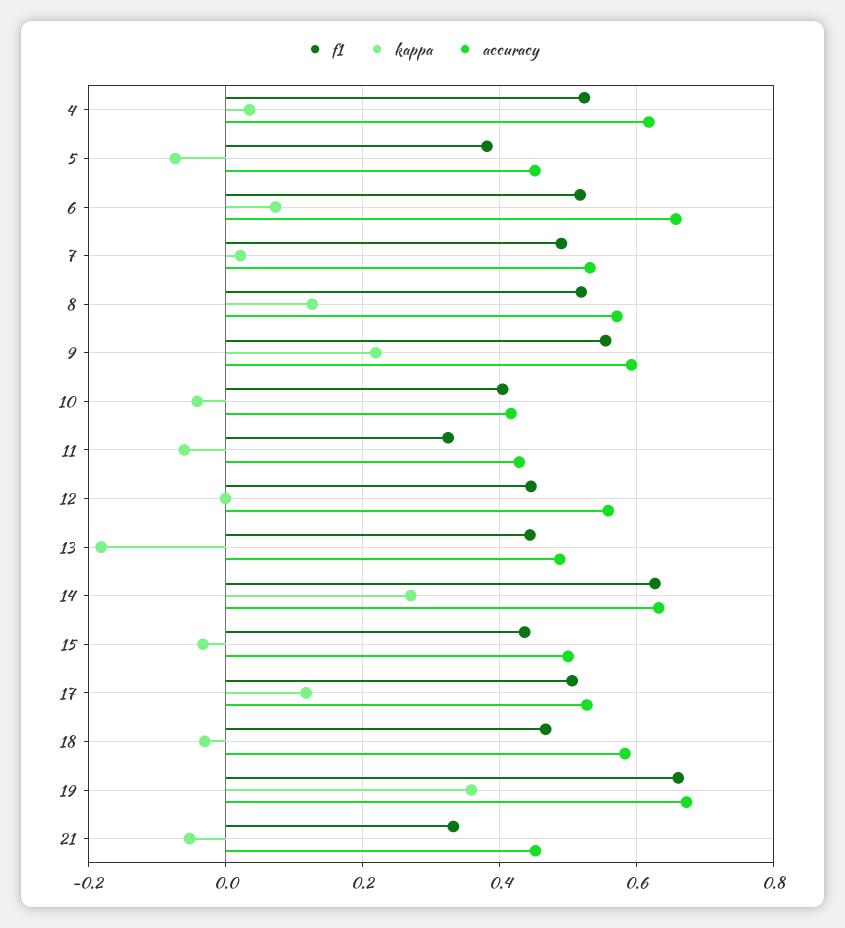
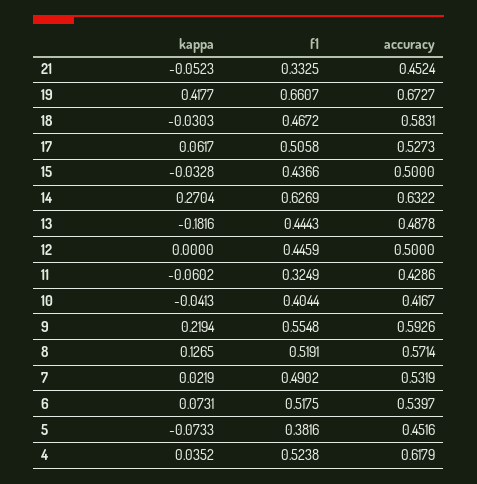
accuracy, 6: 0.66 -> 0.5397
accuracy, 12: 0.56 -> 0.5
kappa, 17: 0.12 -> 0.0617
kappa, 19: 0.36 -> 0.4177

